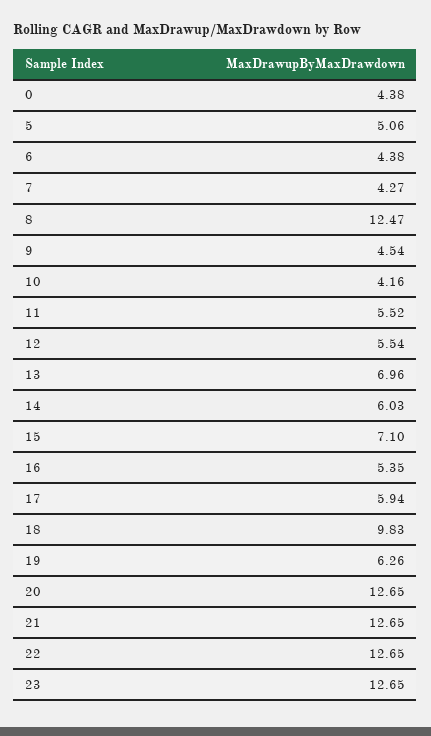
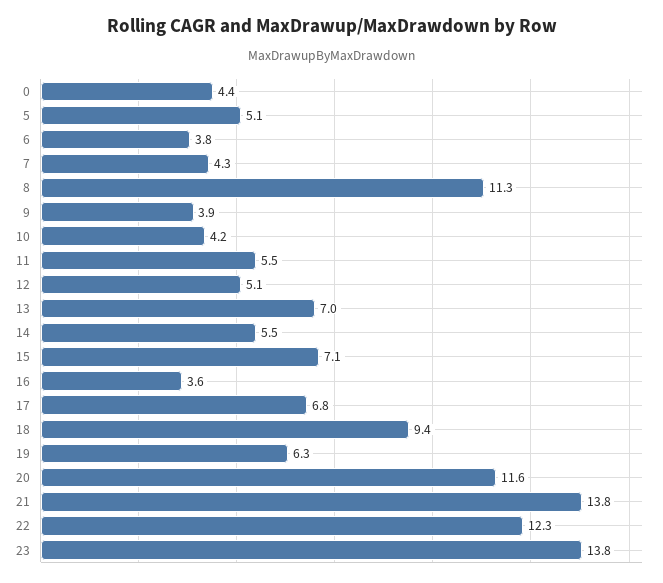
6: 4.38 -> 3.8
8: 12.47 -> 11.3
9: 4.54 -> 3.9
12: 5.54 -> 5.1
14: 6.03 -> 5.5
16: 5.35 -> 3.6
17: 5.94 -> 6.8
18: 9.83 -> 9.4
20: 12.65 -> 11.6
21: 12.65 -> 13.8
22: 12.65 -> 12.3
23: 12.65 -> 13.8

